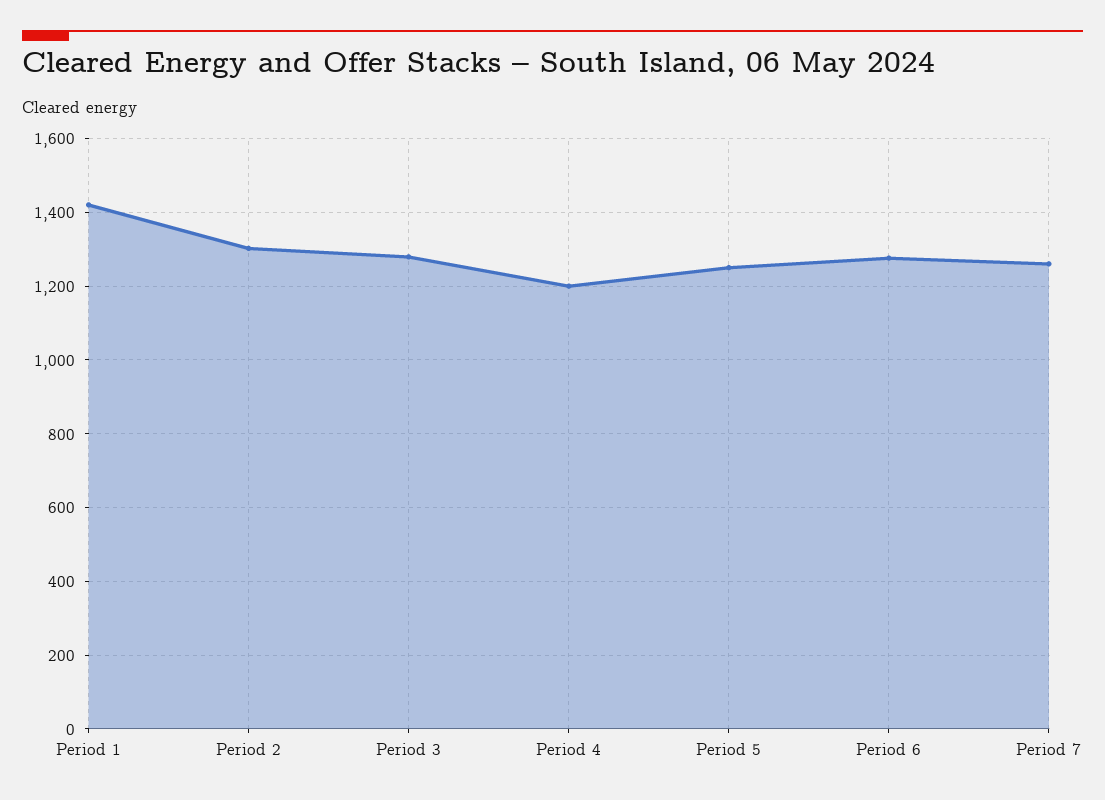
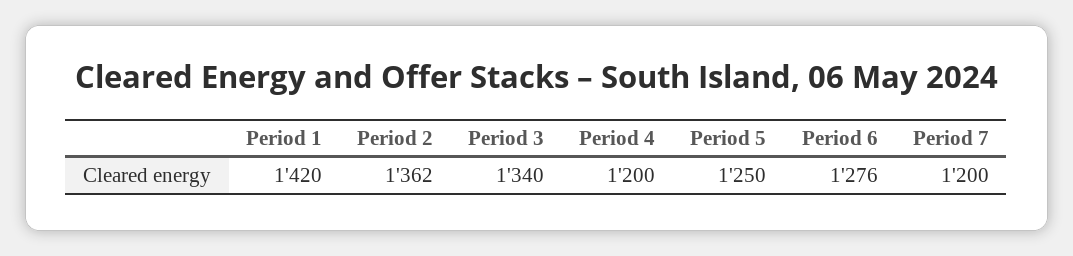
Period 2: 1300 -> 1362
Period 3: 1280 -> 1340
Period 7: 1260 -> 1200

